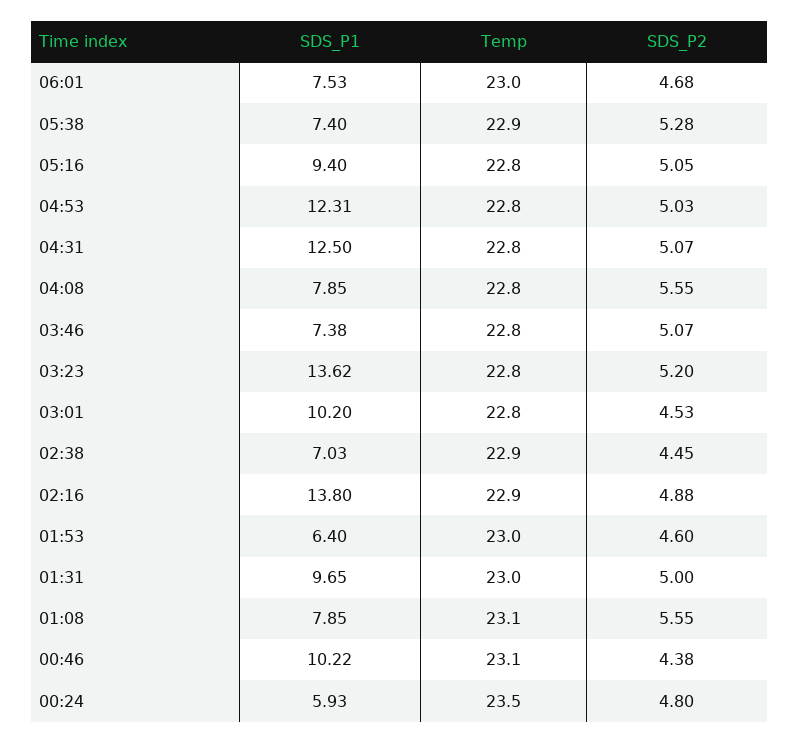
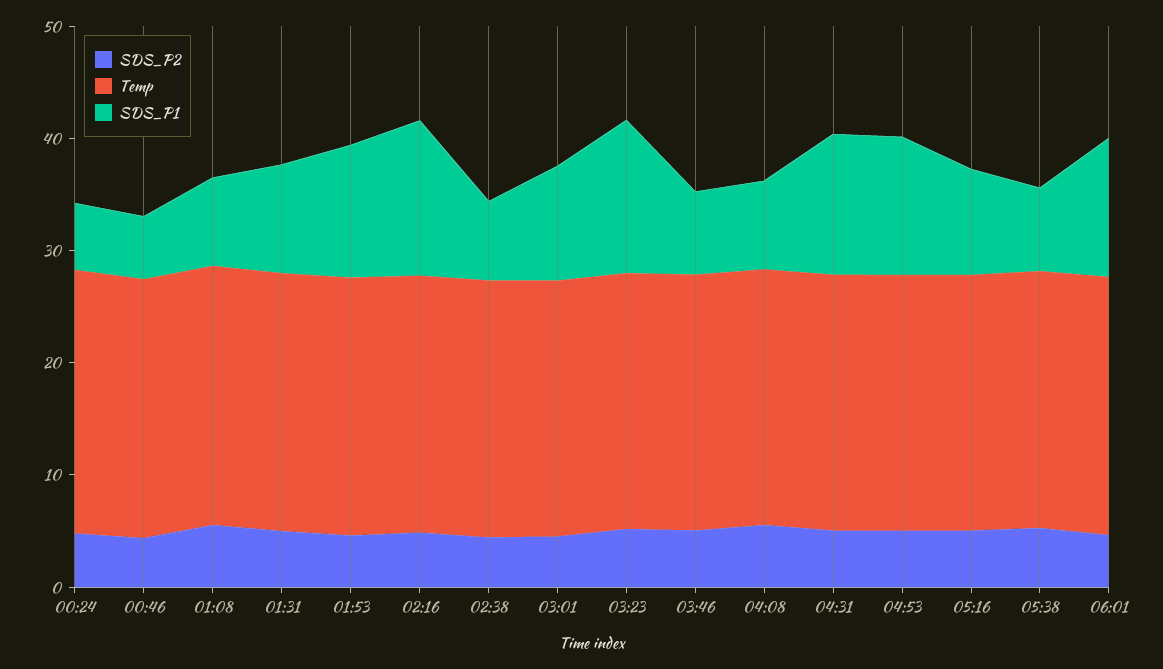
SDS_P1, 06:01: 7.53 -> 12
SDS_P1, 01:53: 6.4 -> 12
SDS_P1, 00:46: 10.22 -> 6

